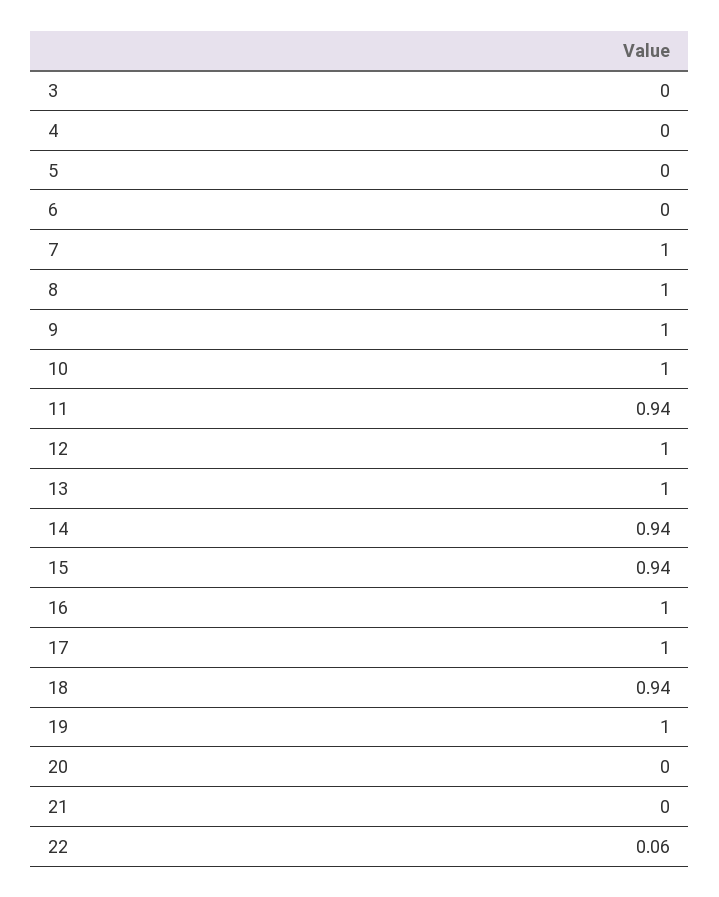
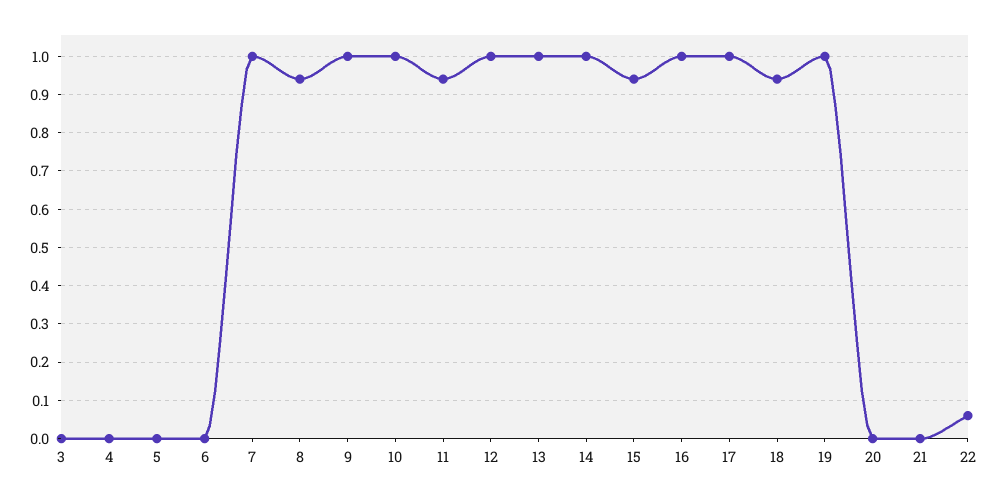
8: 1 -> 0.94
14: 0.94 -> 1

